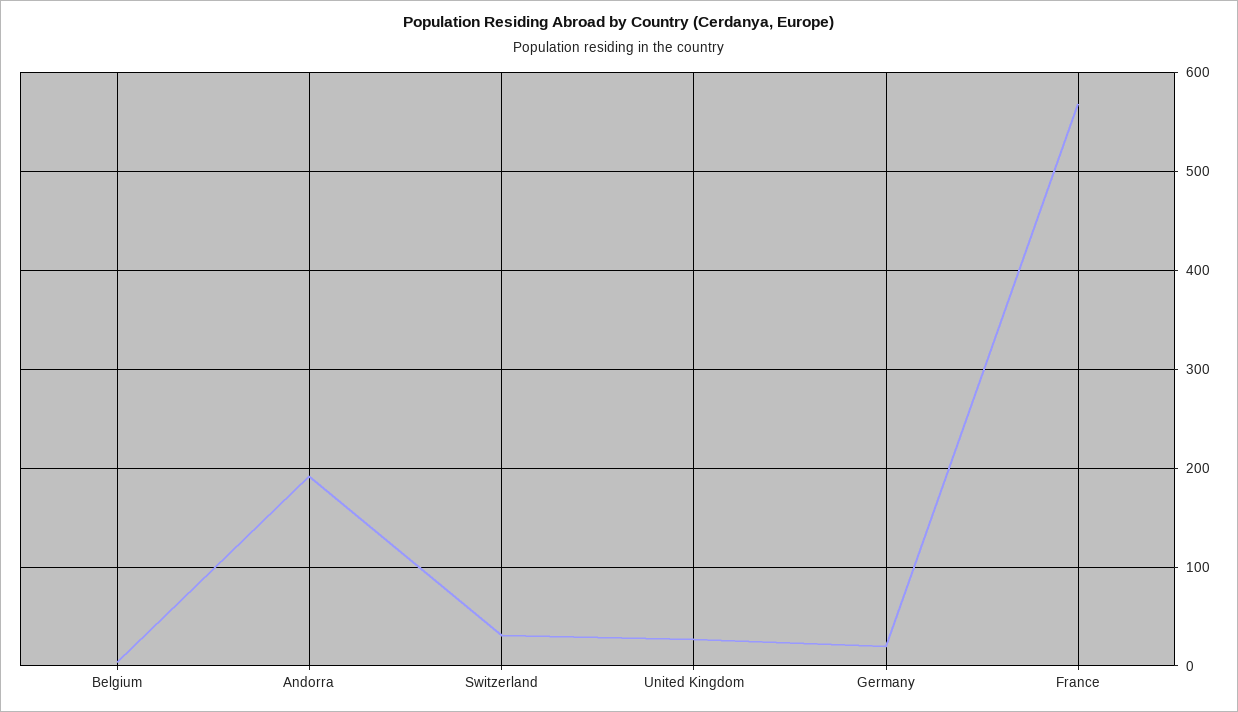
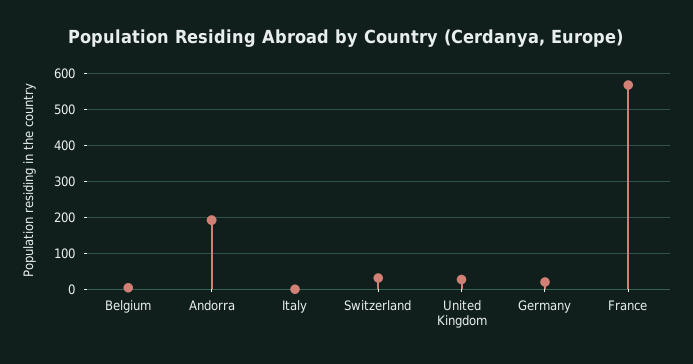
Italy: none -> 0

